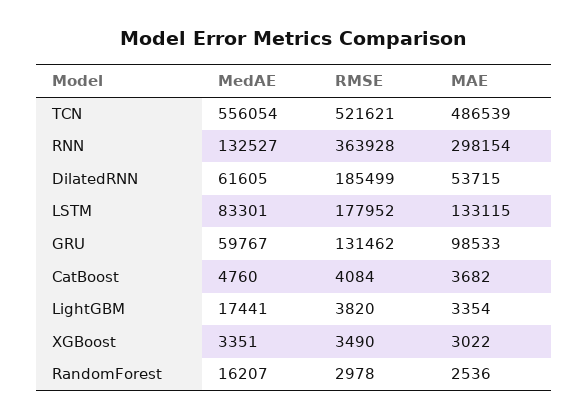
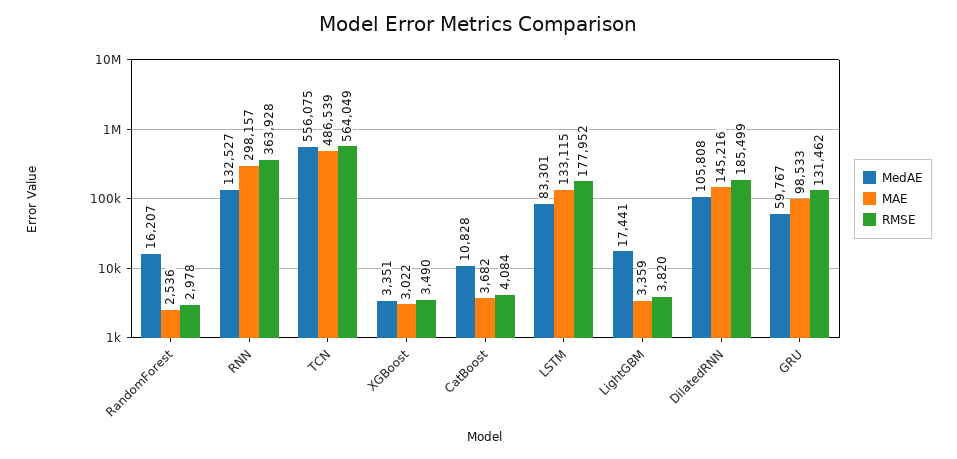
MedAE, TCN: 556054 -> 556075
RMSE, TCN: 521621 -> 564049
MAE, RNN: 298154 -> 298157
MedAE, DilatedRNN: 61605 -> 105808
MAE, DilatedRNN: 53715 -> 145216
MedAE, CatBoost: 4760 -> 10828
MAE, LightGBM: 3354 -> 3359

